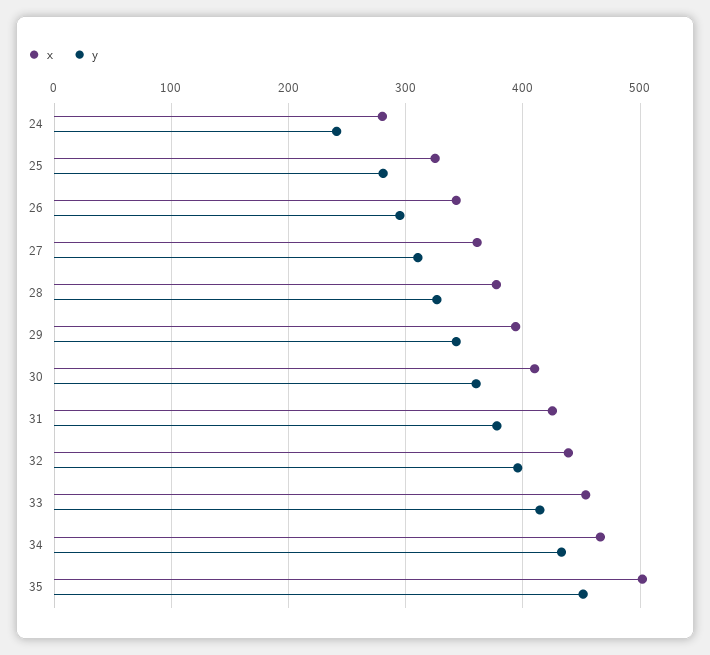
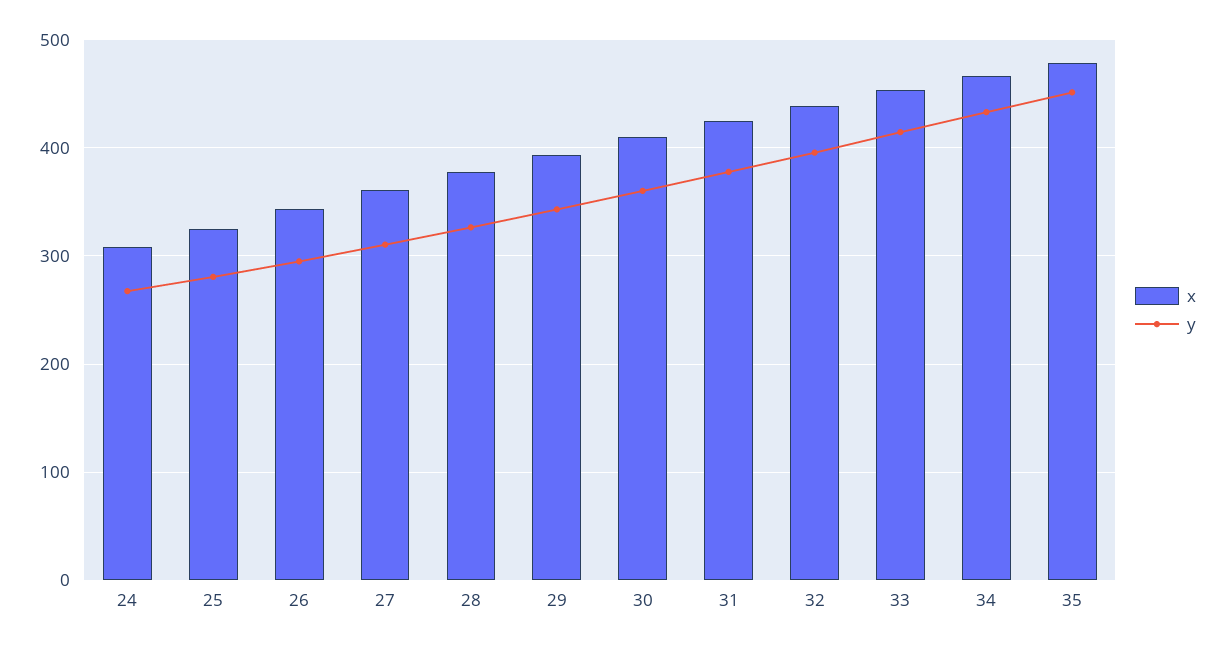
x, 24: 280 -> 310
y, 24: 240 -> 270
x, 35: 500 -> 480

